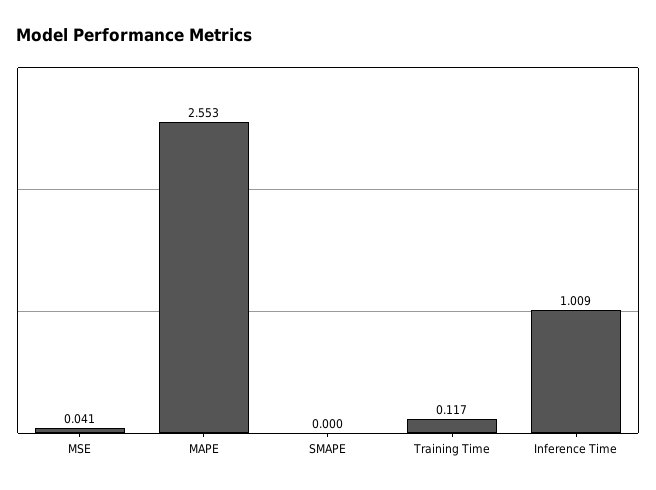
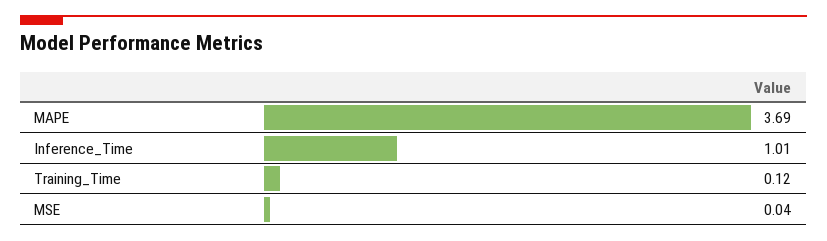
MAPE: 2.553 -> 3.69
SMAPE: 0 -> none

